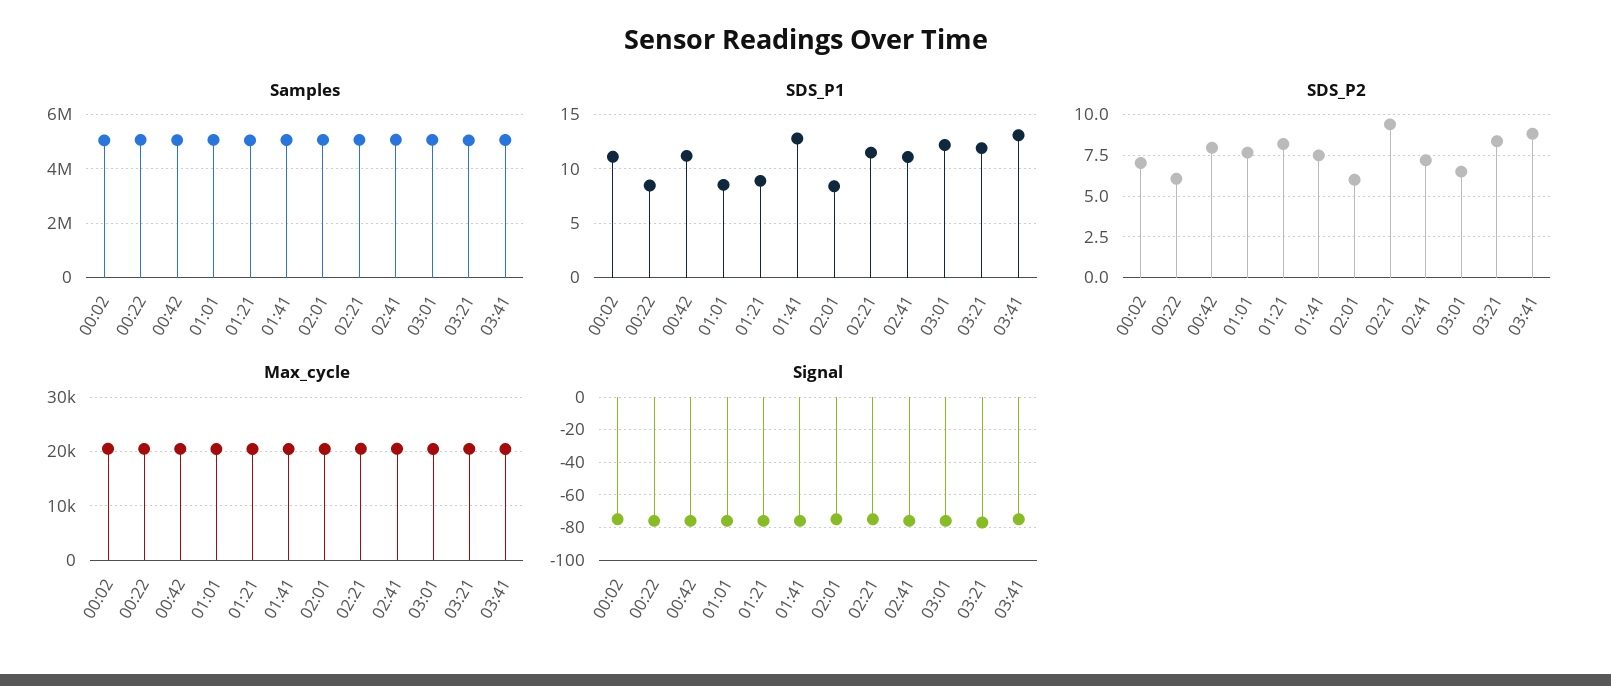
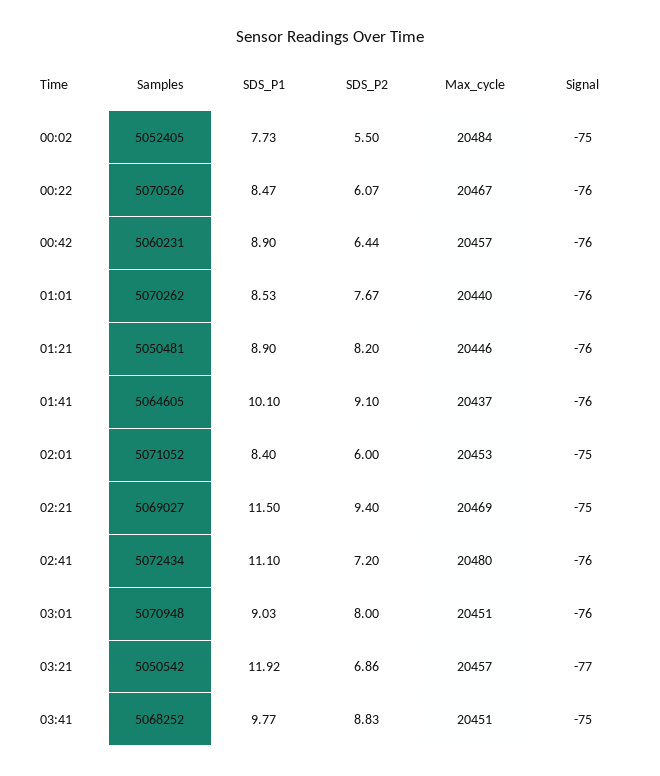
SDS_P1, 00:02: 11 -> 7.73
SDS_P1, 00:42: 11 -> 8.9
SDS_P1, 01:41: 13 -> 10.1
SDS_P1, 03:01: 12 -> 9.03
SDS_P1, 03:41: 13 -> 9.77
SDS_P2, 00:02: 7 -> 5.5
SDS_P2, 00:42: 8 -> 6.44
SDS_P2, 01:41: 7.5 -> 9.1
SDS_P2, 03:01: 6.5 -> 8
SDS_P2, 03:21: 8.5 -> 6.86

